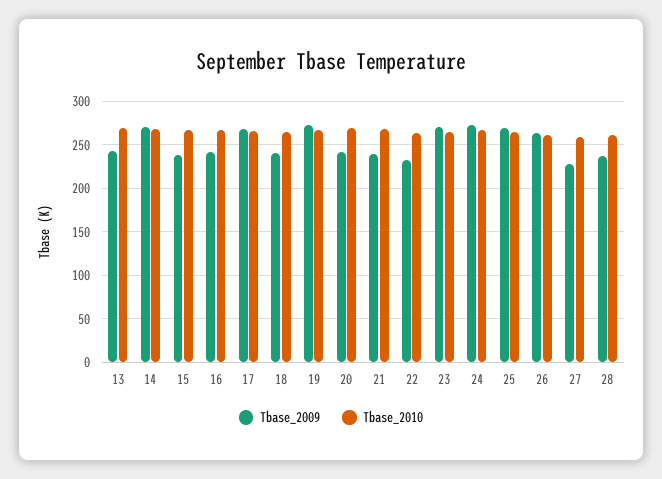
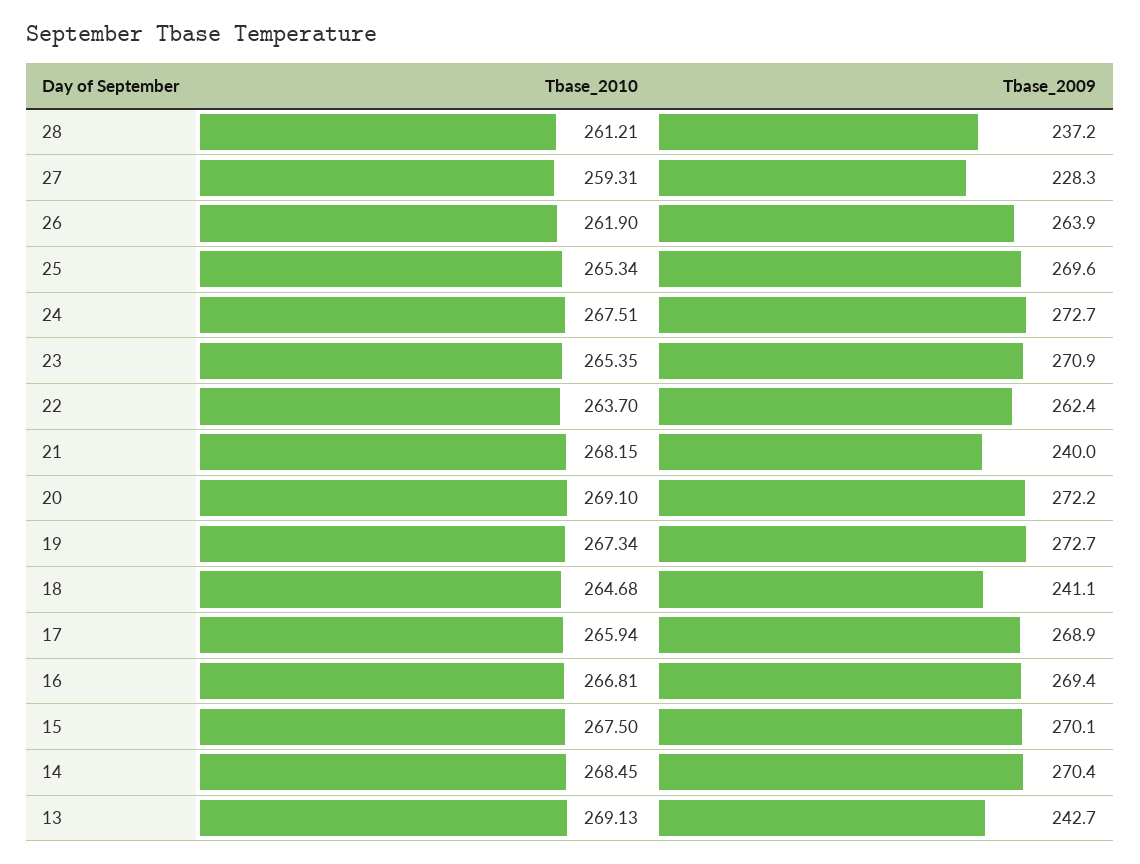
Tbase_2009, 15: 240 -> 270.1
Tbase_2009, 16: 240 -> 269.4
Tbase_2009, 20: 240 -> 272.2
Tbase_2009, 22: 230 -> 262.4

